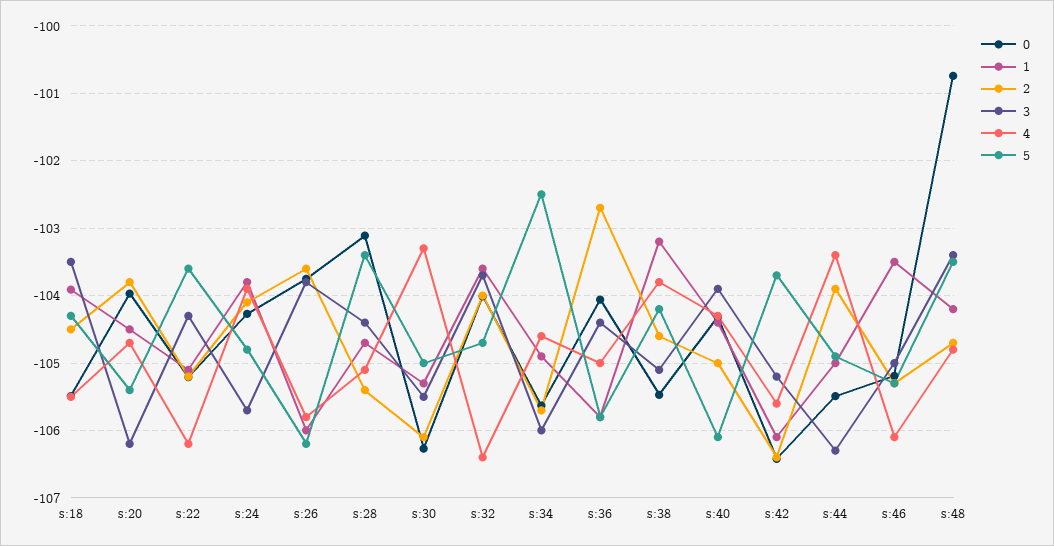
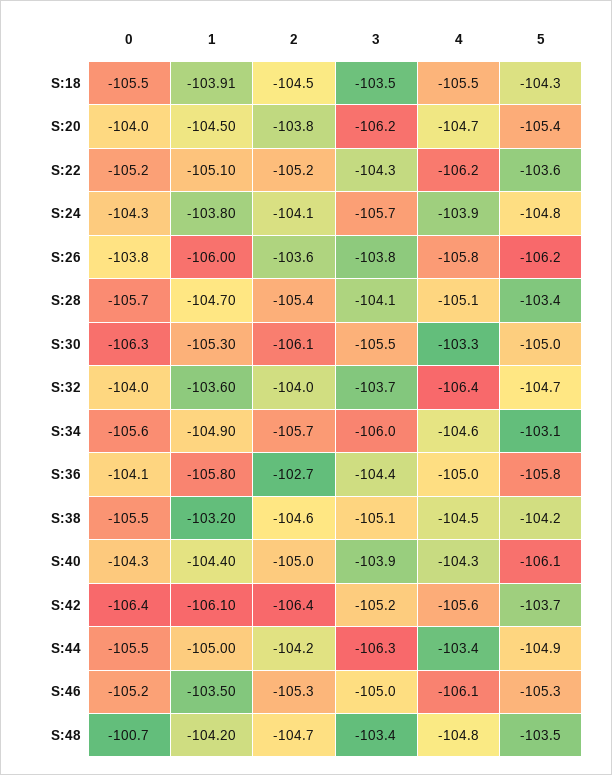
0, s:28: -103.1 -> -105.7
3, s:28: -104.4 -> -104.1
5, s:34: -102.5 -> -103.1
4, s:38: -103.8 -> -104.5
2, s:44: -103.9 -> -104.2

